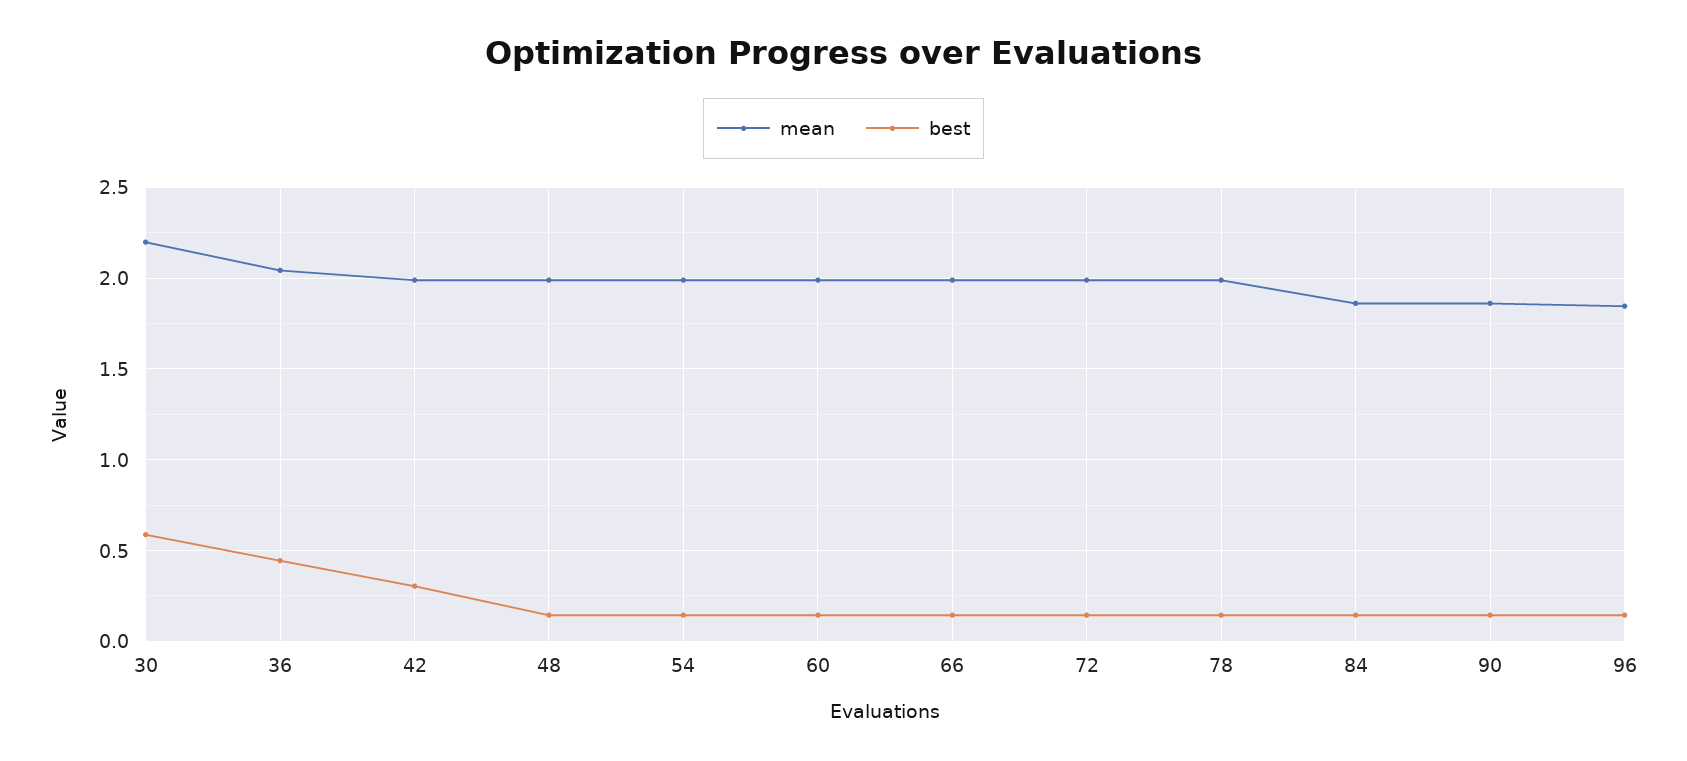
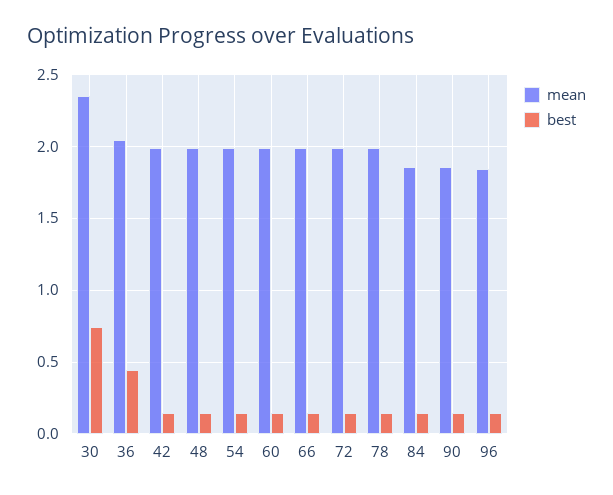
mean, 30: 2.2 -> 2.35
best, 30: 0.6 -> 0.75
best, 42: 0.3 -> 0.15

